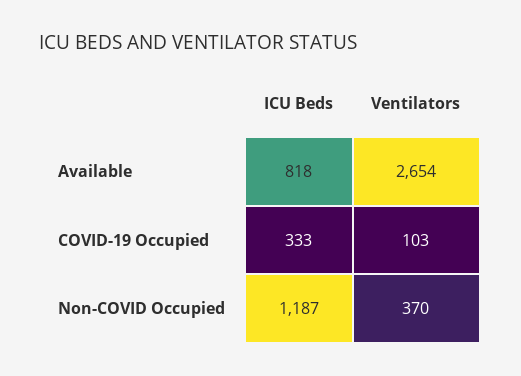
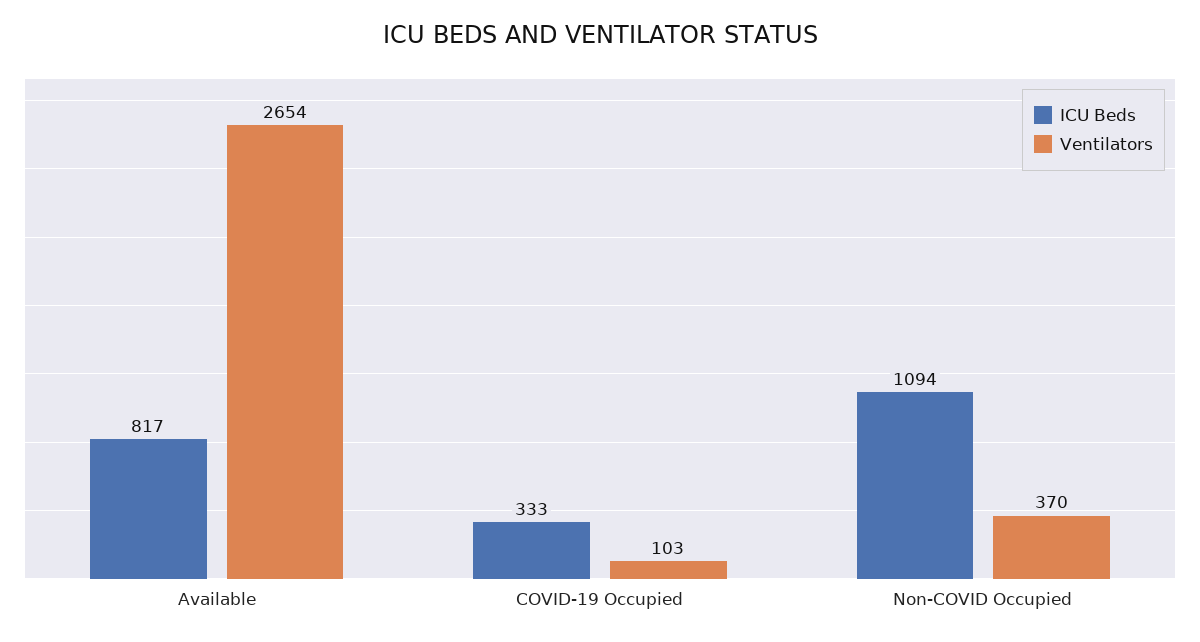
ICU Beds, Available: 818 -> 817
ICU Beds, Non-COVID Occupied: 1187 -> 1094

